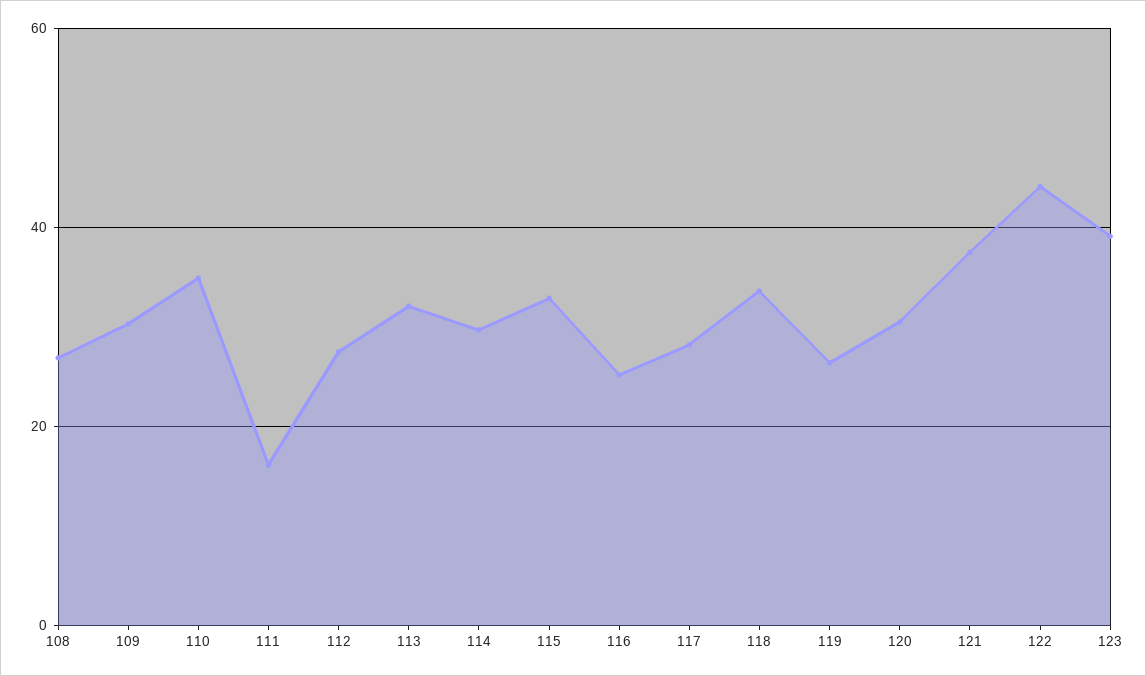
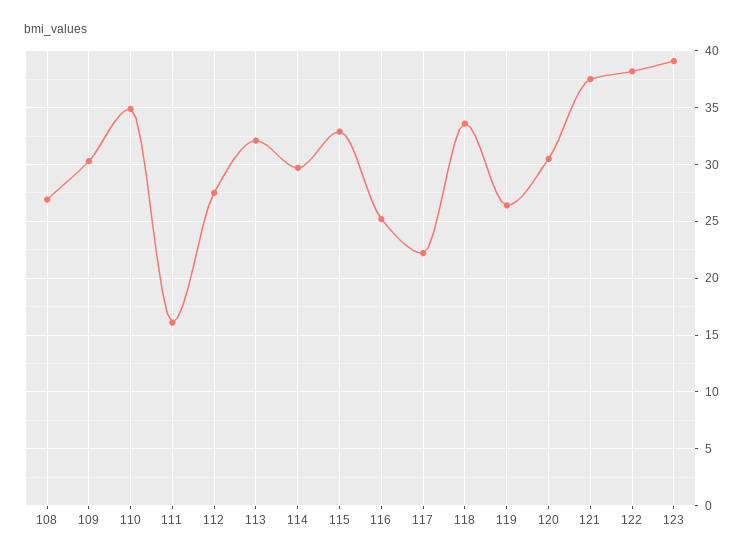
117: 28 -> 22
122: 44 -> 38

